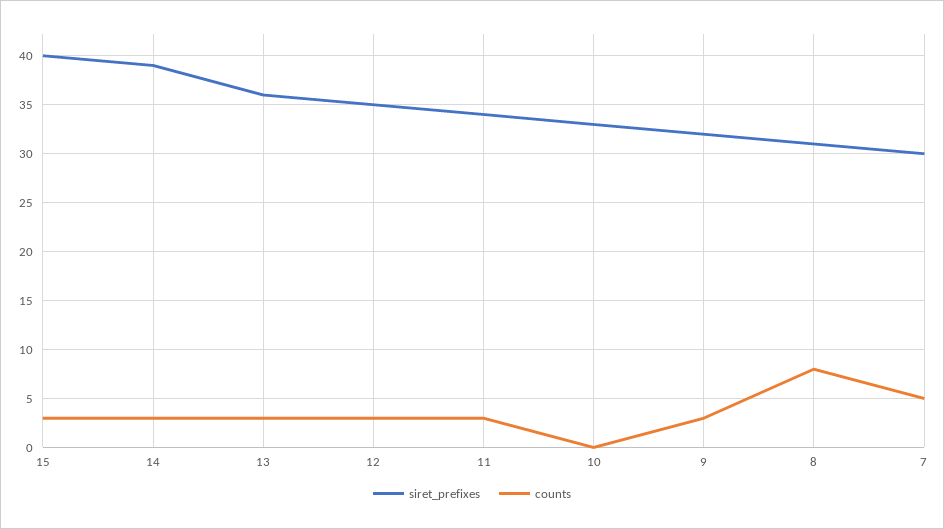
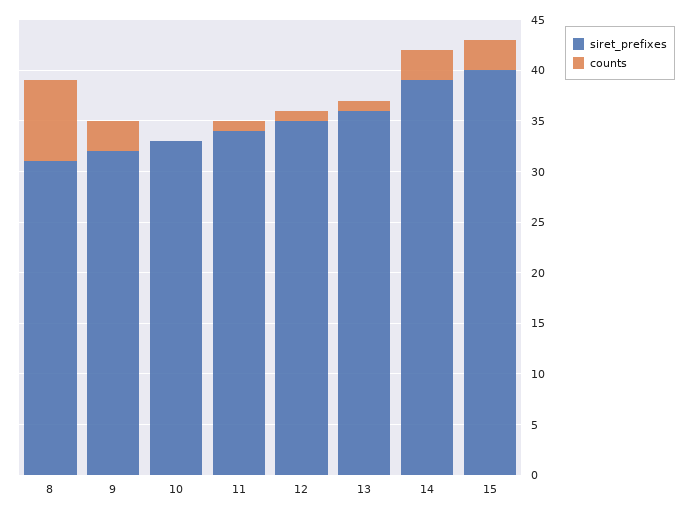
counts, 13: 3 -> 1
counts, 12: 3 -> 1
counts, 11: 3 -> 1
siret_prefixes, 7: 30 -> none
counts, 7: 5 -> none

